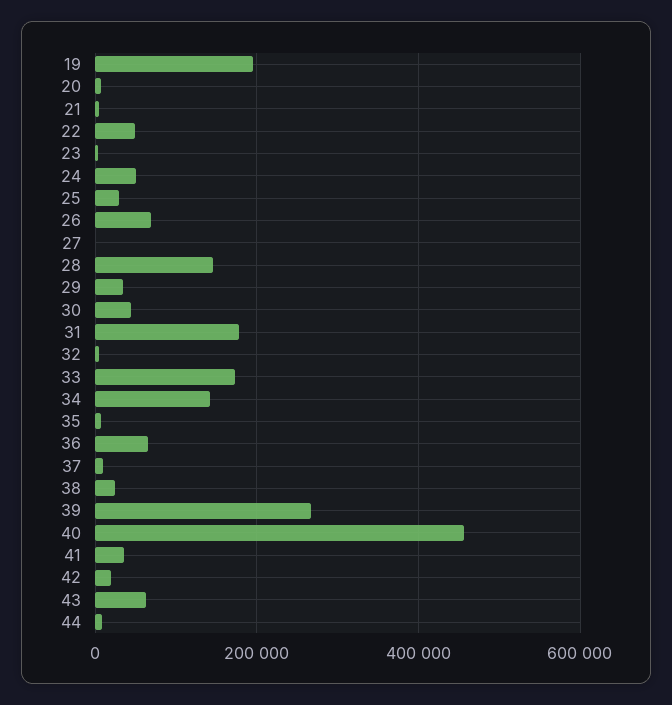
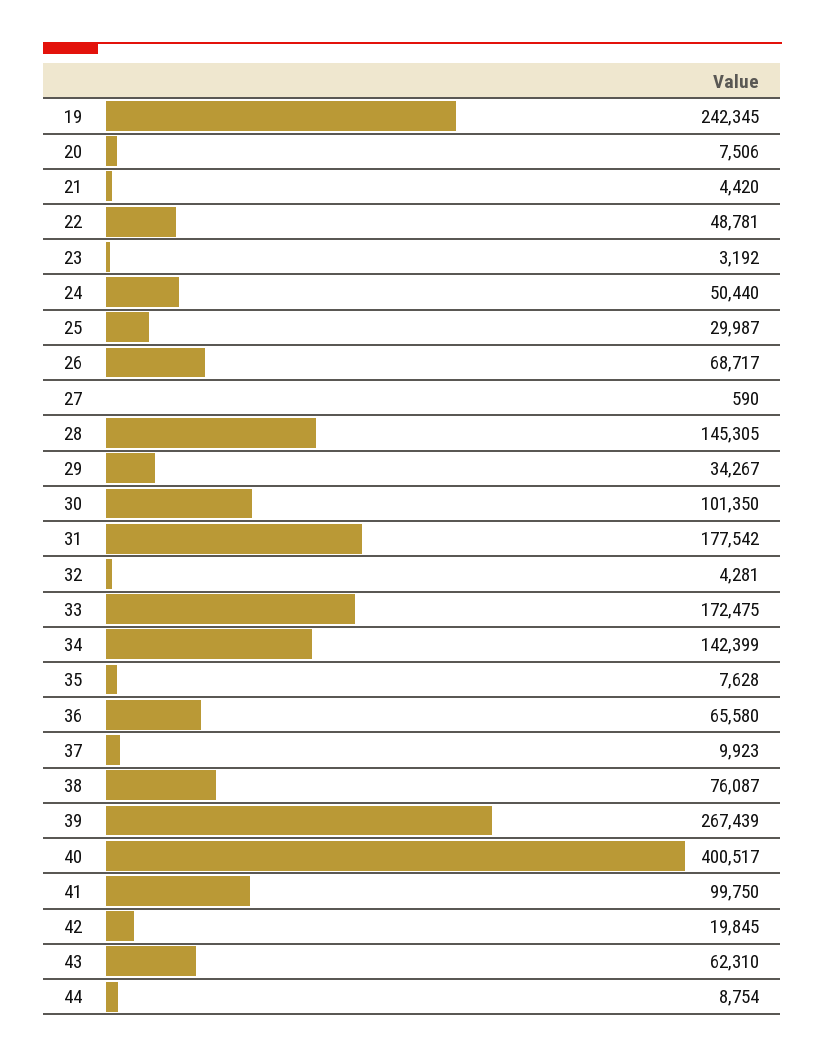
19: 200000 -> 242345
30: 40000 -> 101350
38: 20000 -> 76087
40: 460000 -> 400517
41: 40000 -> 99750

